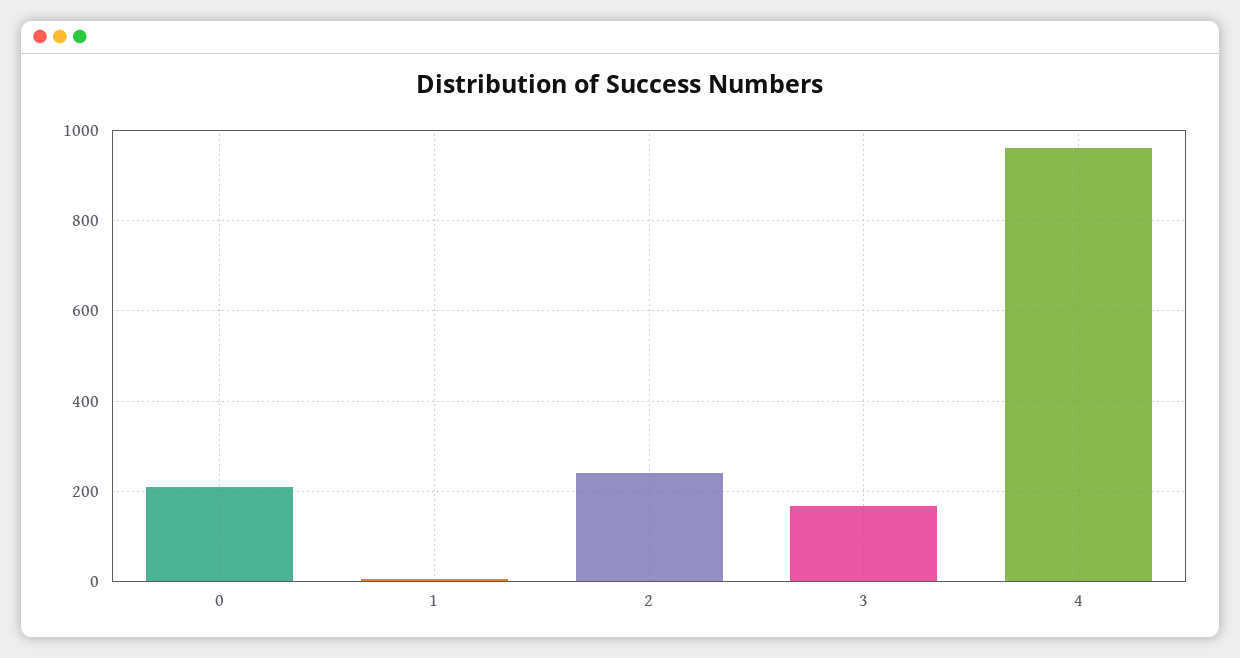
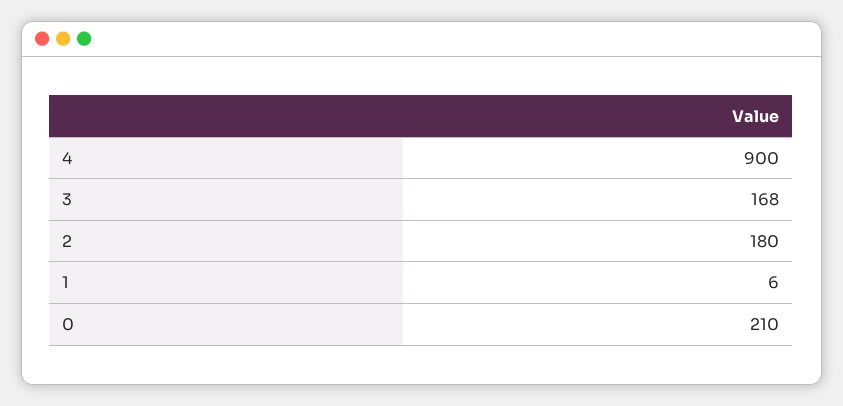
2: 240 -> 180
4: 960 -> 900

